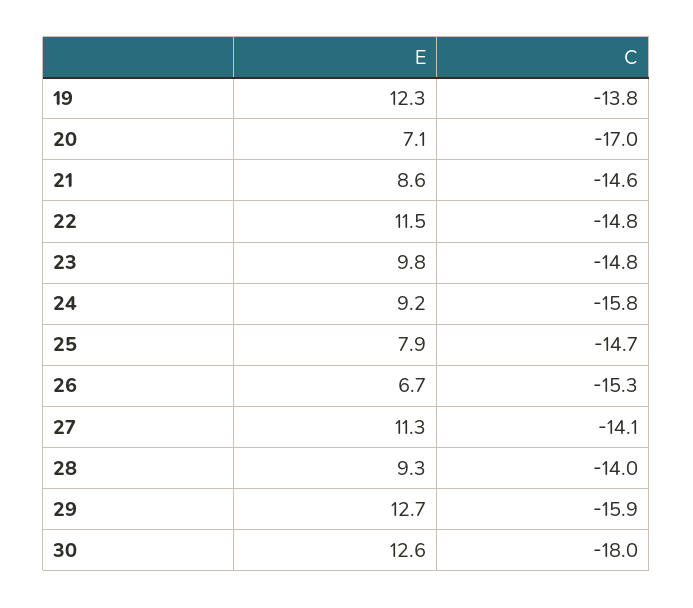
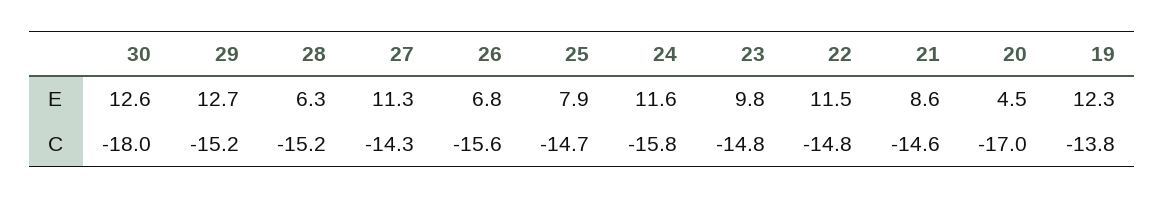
E, 20: 7.1 -> 4.5
E, 24: 9.2 -> 11.6
E, 26: 6.7 -> 6.8
C, 26: -15.3 -> -15.6
C, 27: -14.1 -> -14.3
E, 28: 9.3 -> 6.3
C, 28: -14 -> -15.2
C, 29: -15.9 -> -15.2

